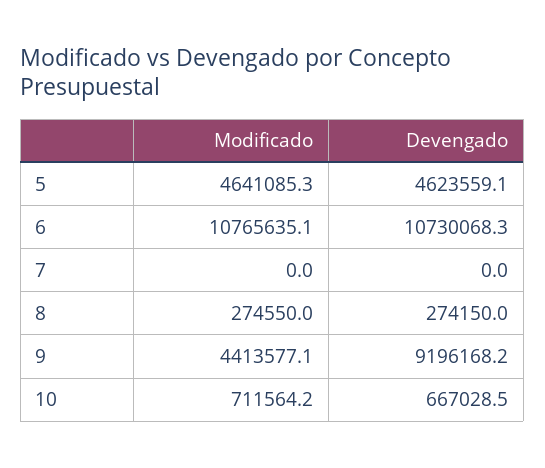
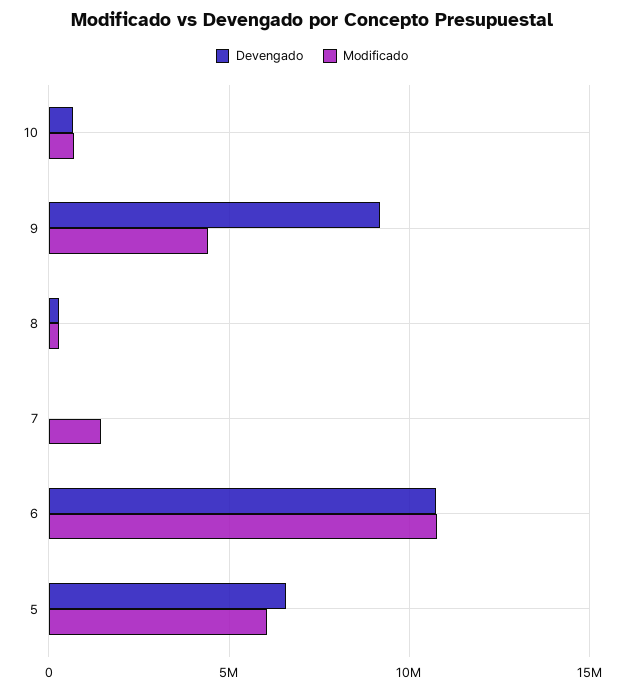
Modificado, 5: 4641085.3 -> 6000000
Devengado, 5: 4623559.1 -> 6500000
Modificado, 7: 0 -> 1500000

